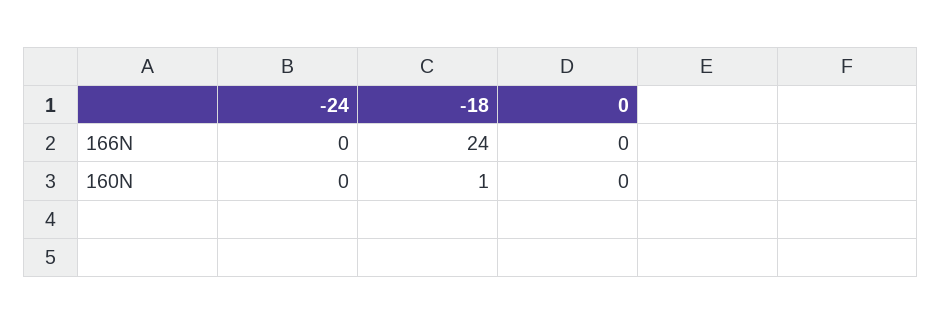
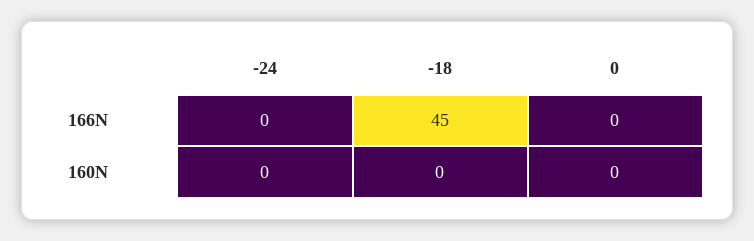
-18, 166N: 24 -> 45
-18, 160N: 1 -> 0

